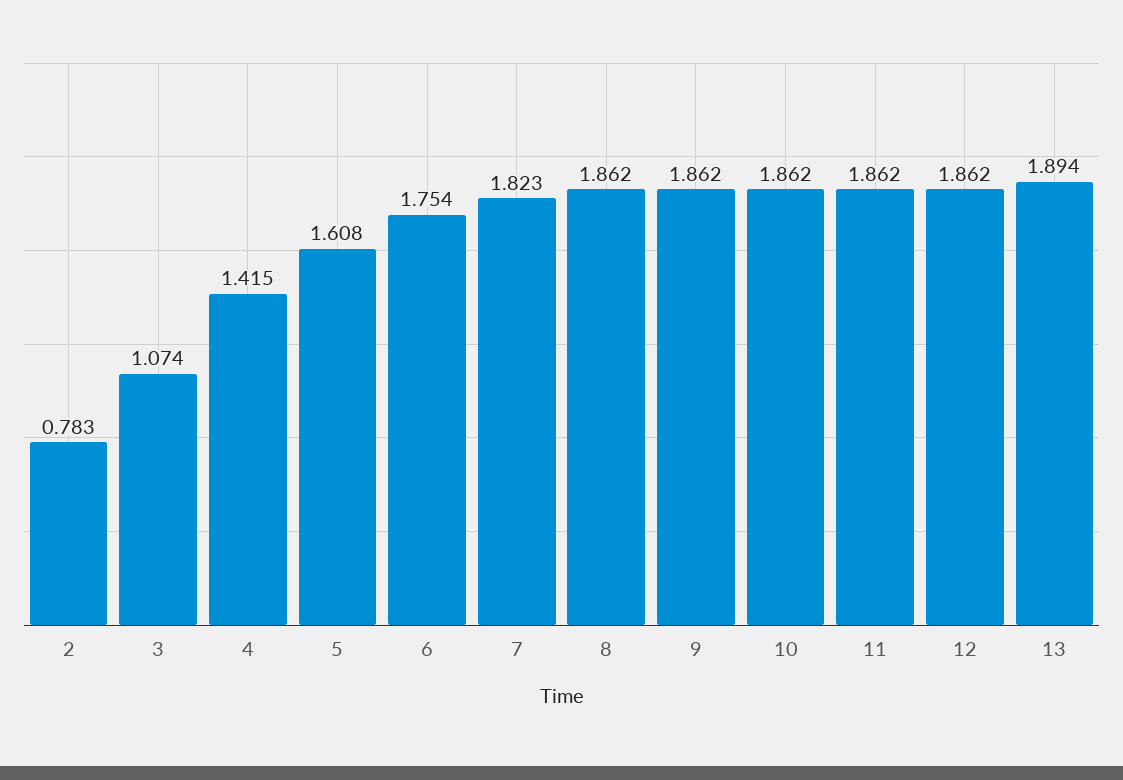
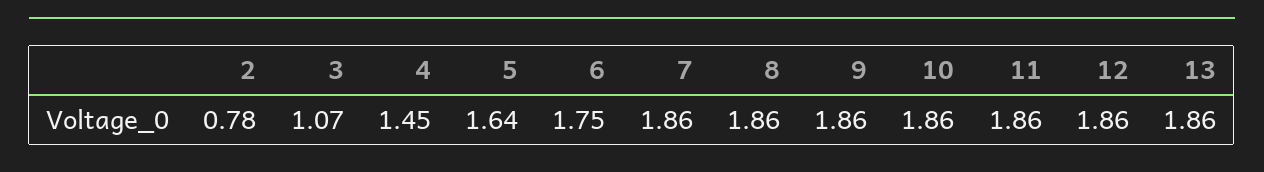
4: 1.415 -> 1.45
5: 1.608 -> 1.64
7: 1.823 -> 1.86
13: 1.894 -> 1.86

